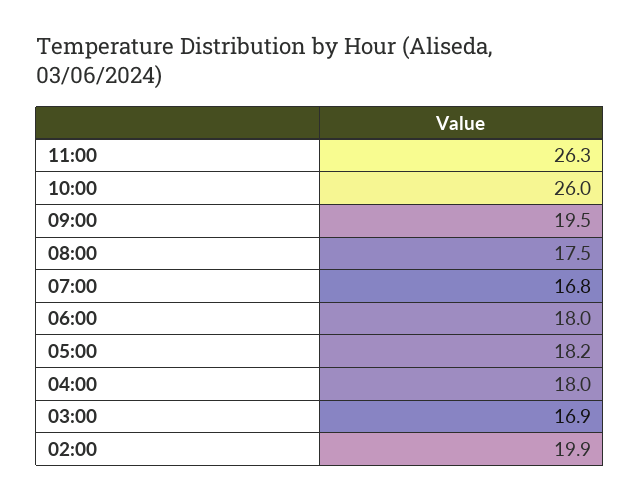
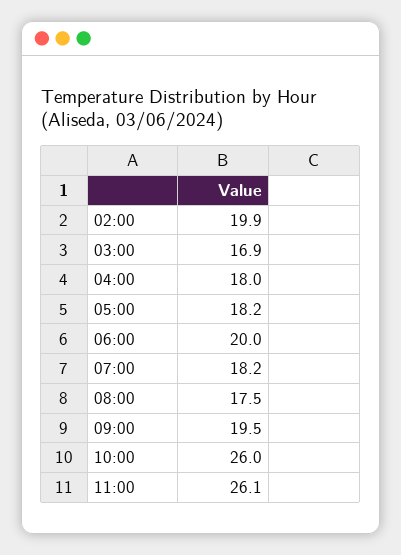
11:00: 26.3 -> 26.1
07:00: 16.8 -> 18.2
06:00: 18 -> 20

